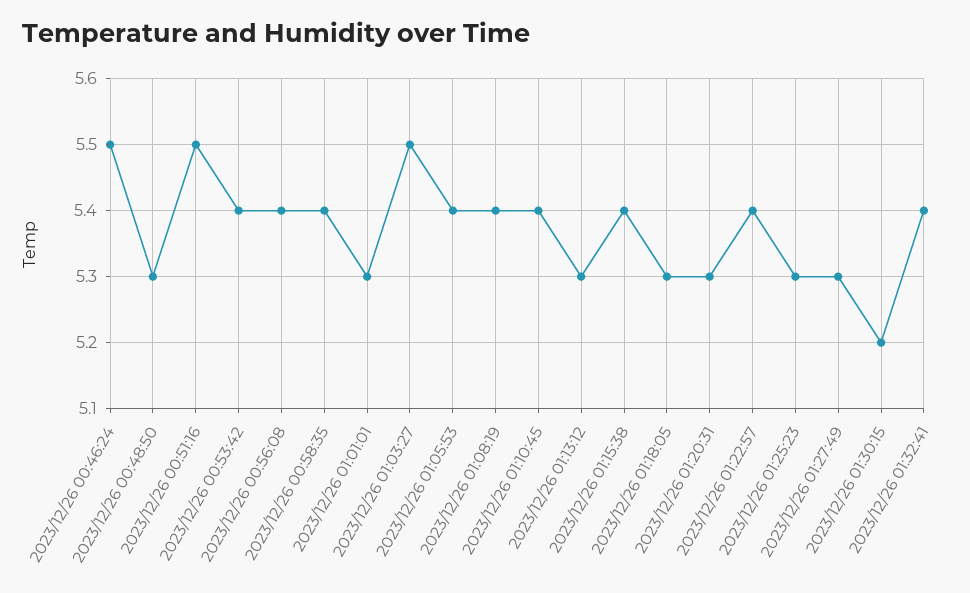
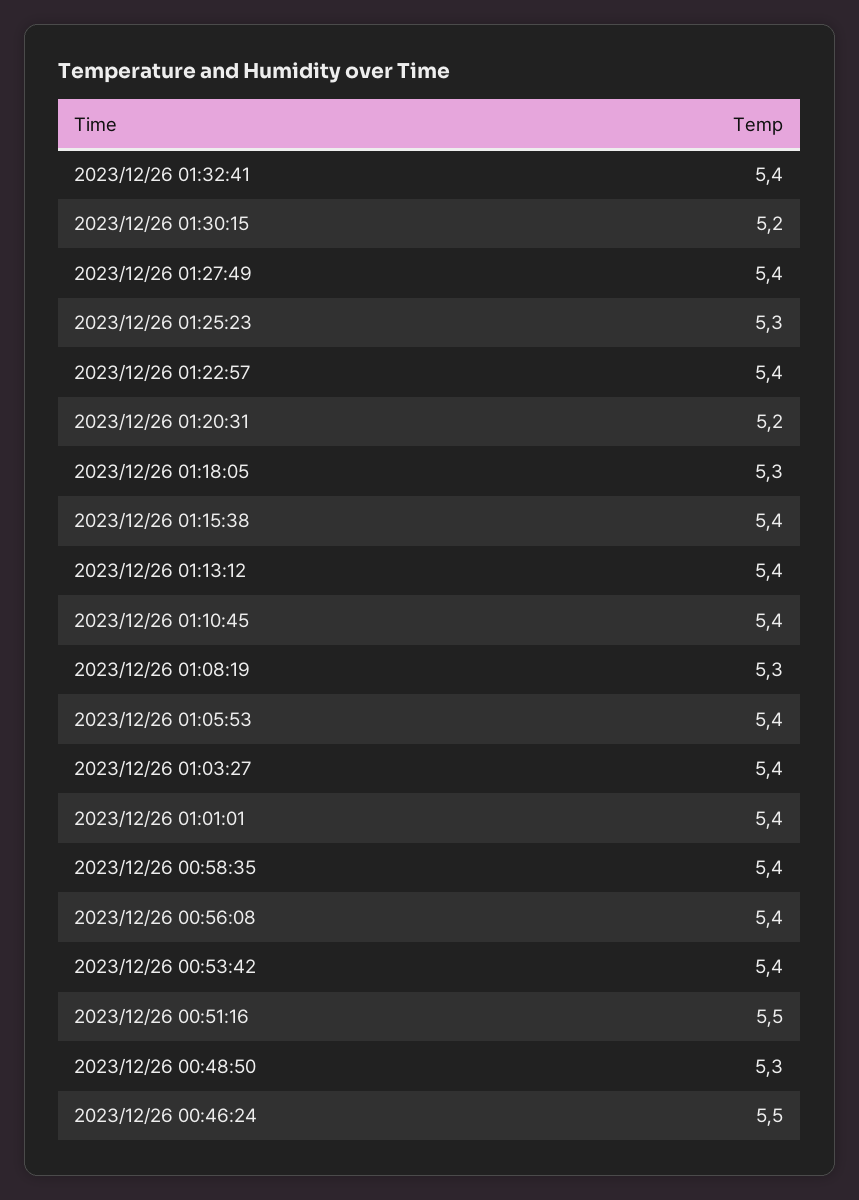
2023/12/26 01:01:01: 5.3 -> 5.4
2023/12/26 01:03:27: 5.5 -> 5.4
2023/12/26 01:08:19: 5.4 -> 5.3
2023/12/26 01:13:12: 5.3 -> 5.4
2023/12/26 01:20:31: 5.3 -> 5.2
2023/12/26 01:27:49: 5.3 -> 5.4

